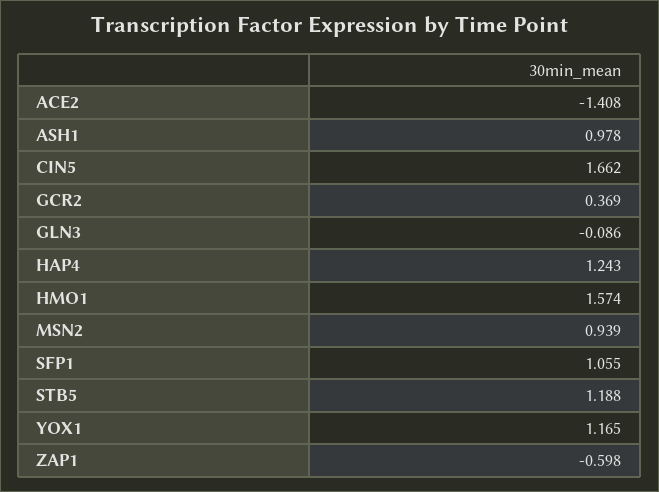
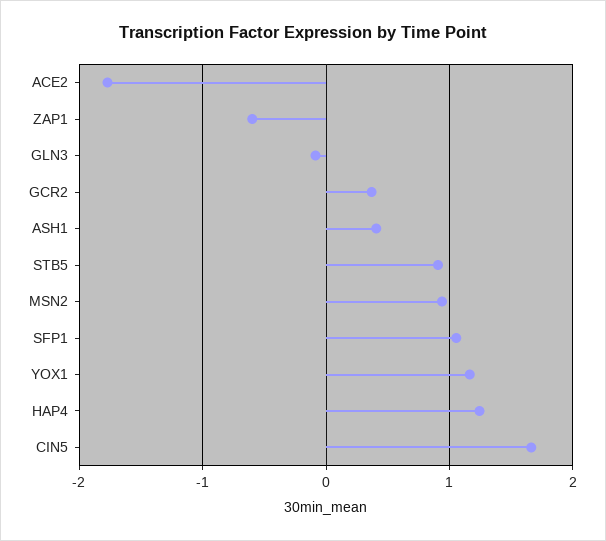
ACE2: -1.408 -> -1.8
ASH1: 0.978 -> 0.4
HMO1: 1.574 -> none
STB5: 1.188 -> 0.9

